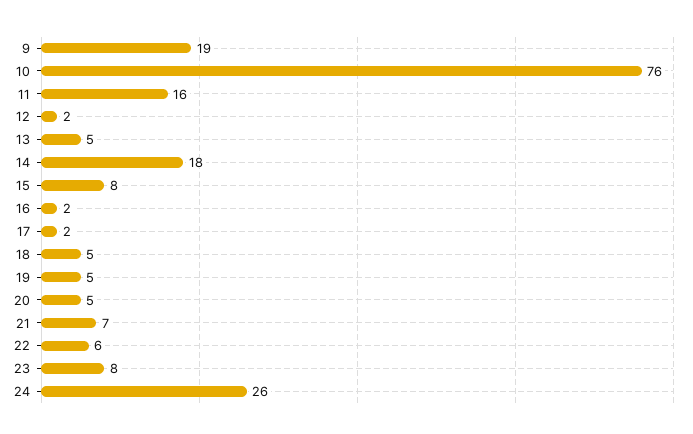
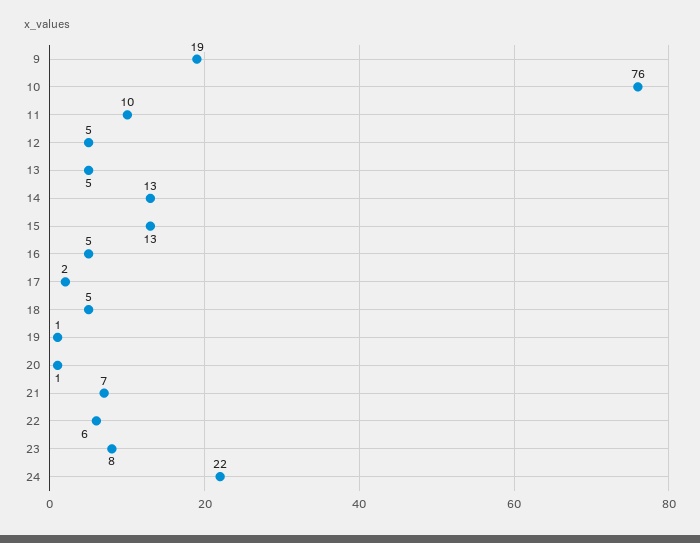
11: 16 -> 10
12: 2 -> 5
14: 18 -> 13
15: 8 -> 13
16: 2 -> 5
19: 5 -> 1
20: 5 -> 1
24: 26 -> 22

